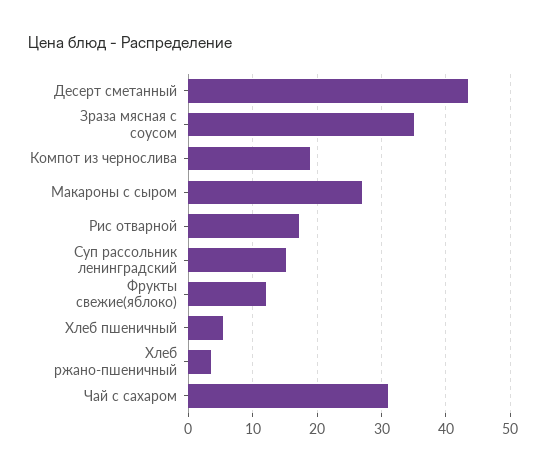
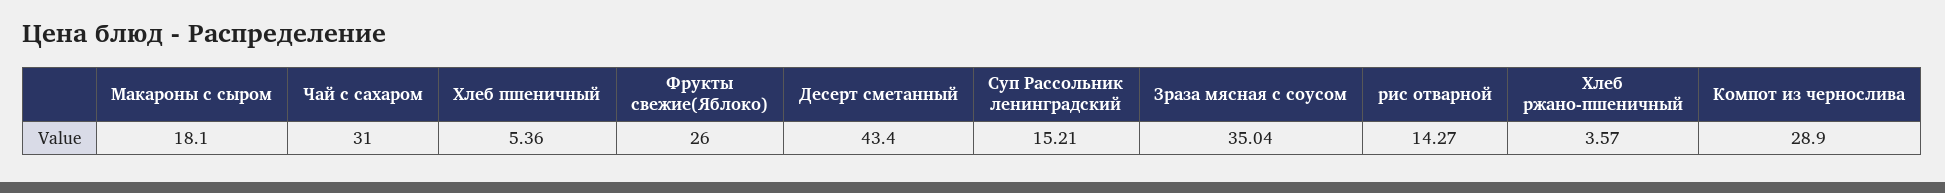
Компот из чернослива: 19 -> 28.9
Макароны с сыром: 27 -> 18.1
Рис отварной: 17 -> 14.27
Фрукты свежие(яблоко): 12 -> 26

